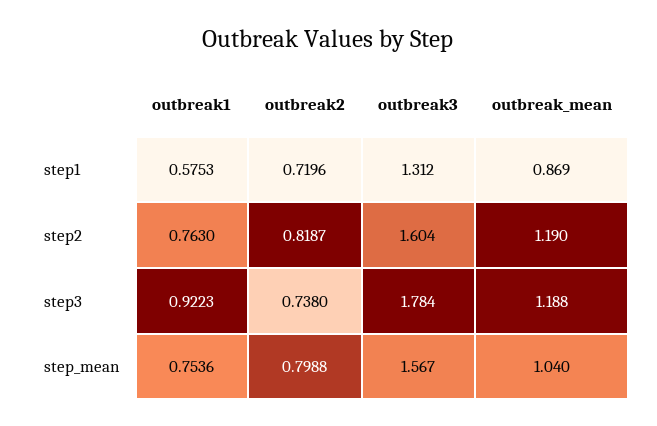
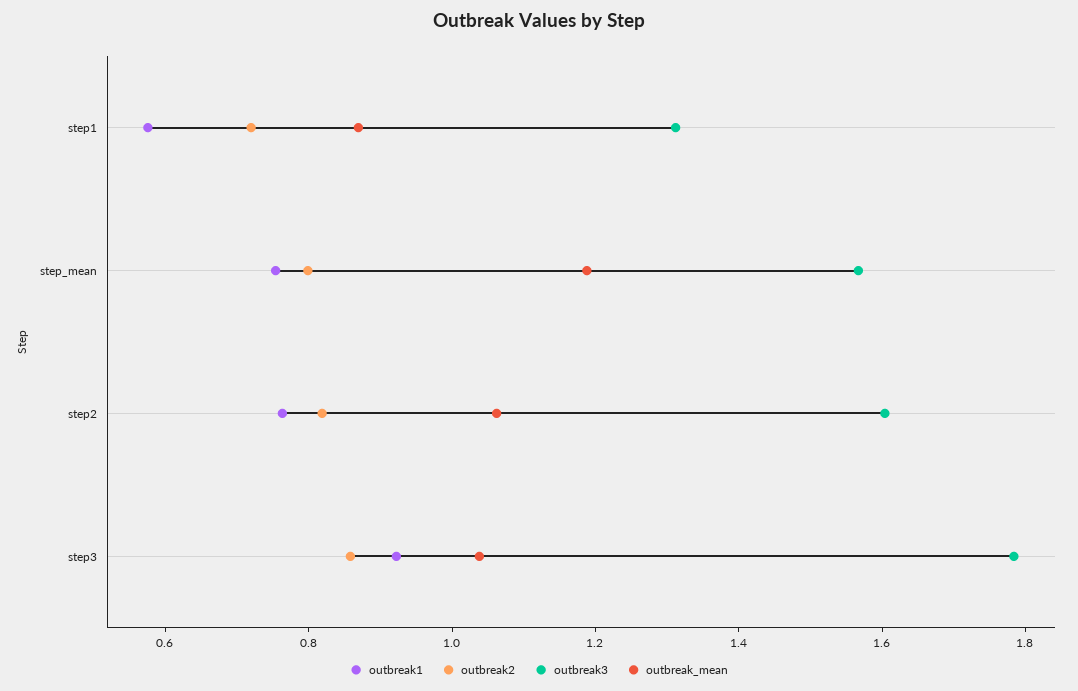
outbreak_mean, step2: 1.19 -> 1.05
outbreak2, step3: 0.738 -> 0.85
outbreak_mean, step3: 1.188 -> 1.05
outbreak_mean, step_mean: 1.04 -> 1.2

